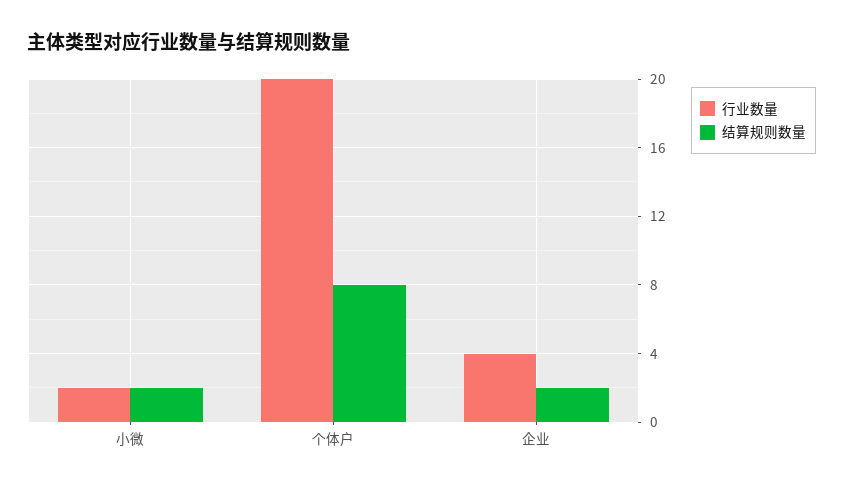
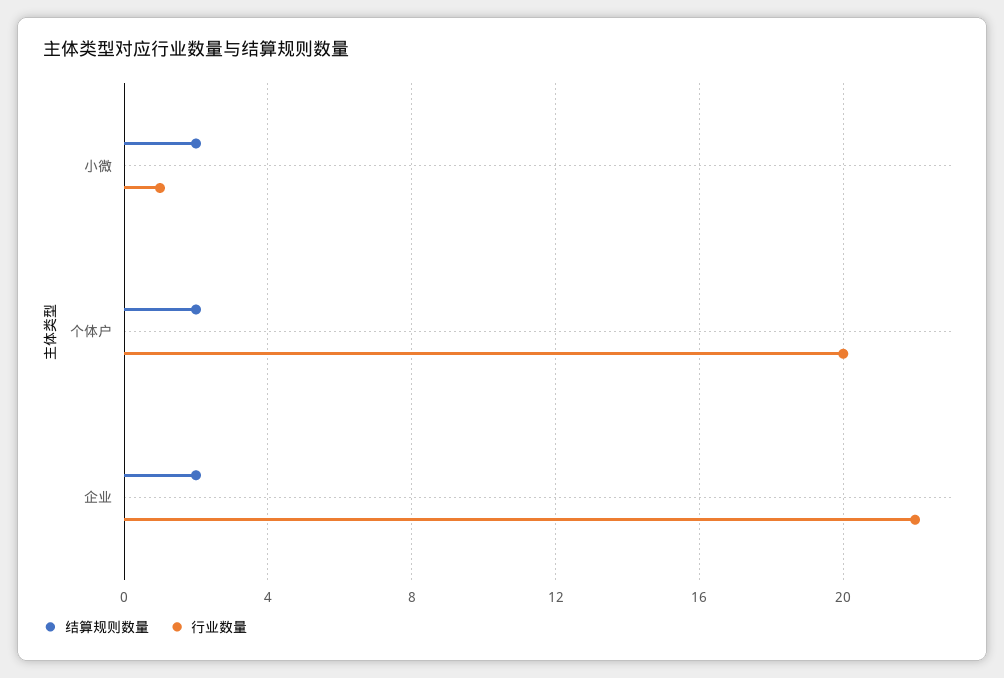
行业数量, 小微: 2 -> 1
结算规则数量, 个体户: 8 -> 2
行业数量, 企业: 4 -> 22

